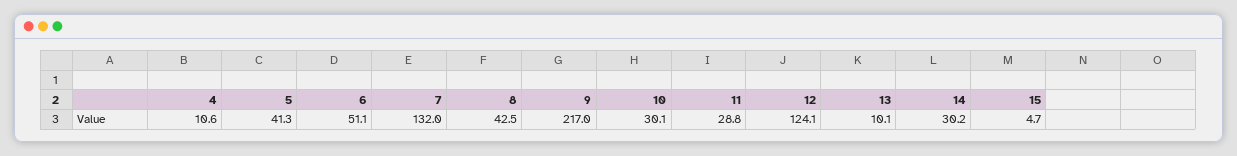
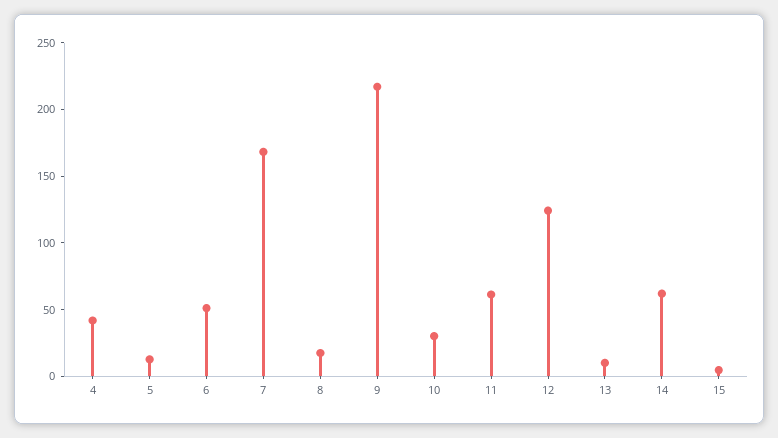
4: 10.6 -> 40
5: 41.3 -> 10
7: 132 -> 170
8: 42.5 -> 20
11: 28.8 -> 60
14: 30.2 -> 60

